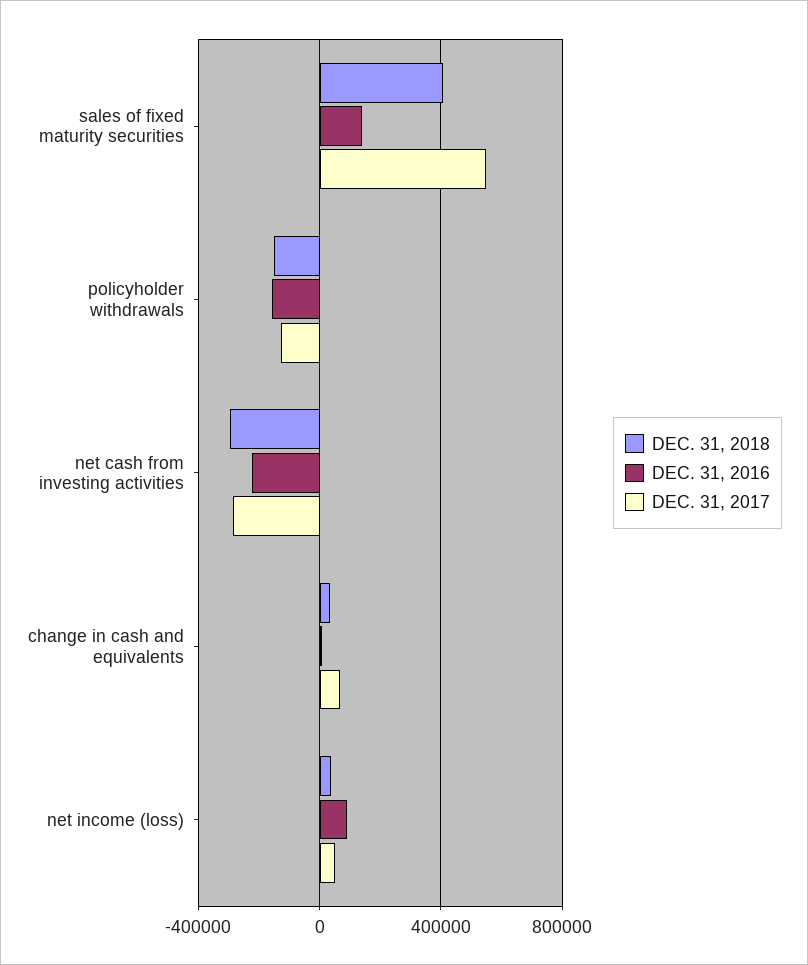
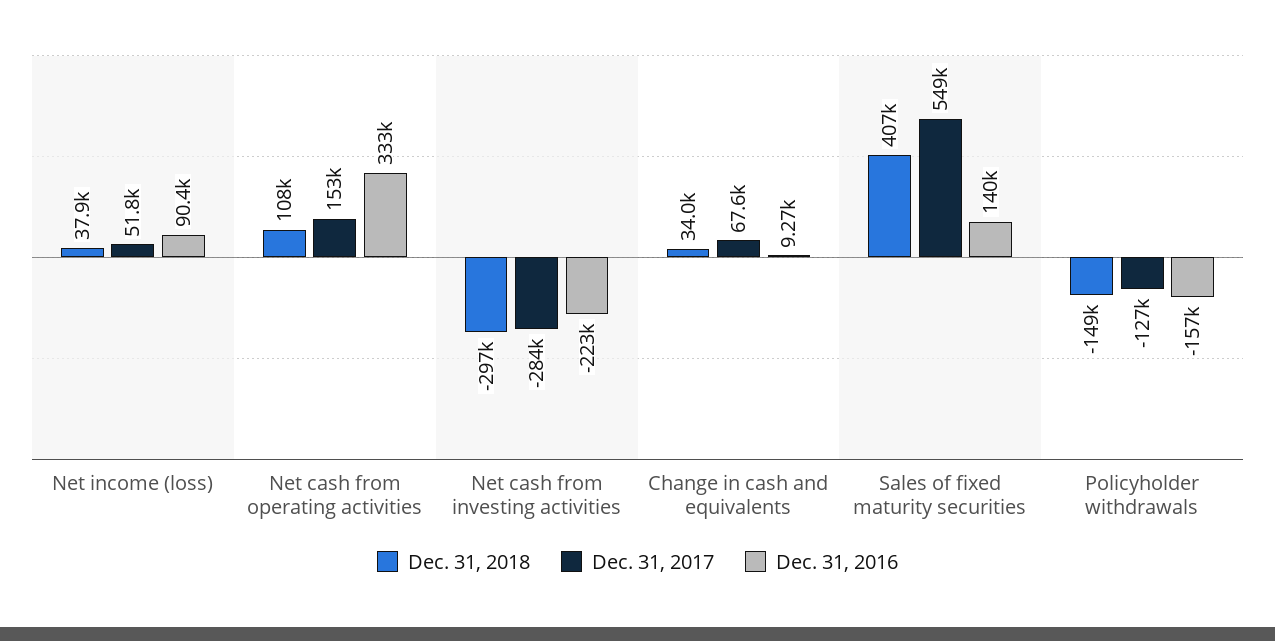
DEC. 31, 2018, Net cash from operating activities: none -> 108000
DEC. 31, 2017, Net cash from operating activities: none -> 153000
DEC. 31, 2016, Net cash from operating activities: none -> 333000

